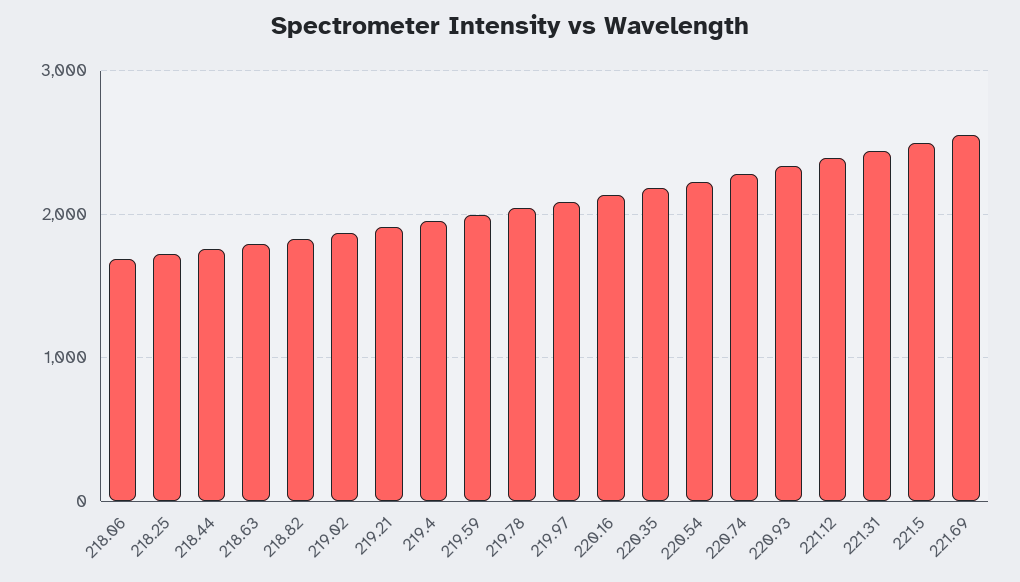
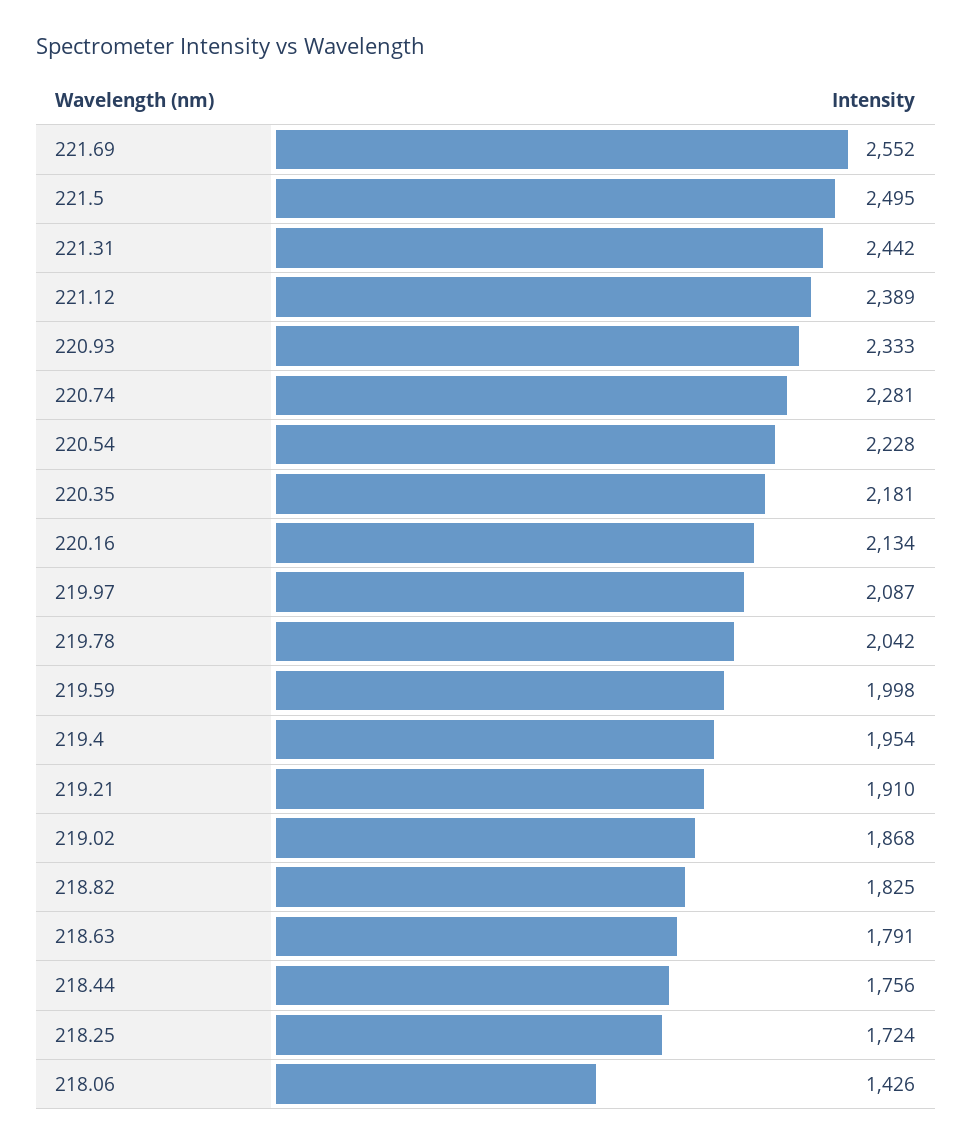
218.06: 1700 -> 1426

